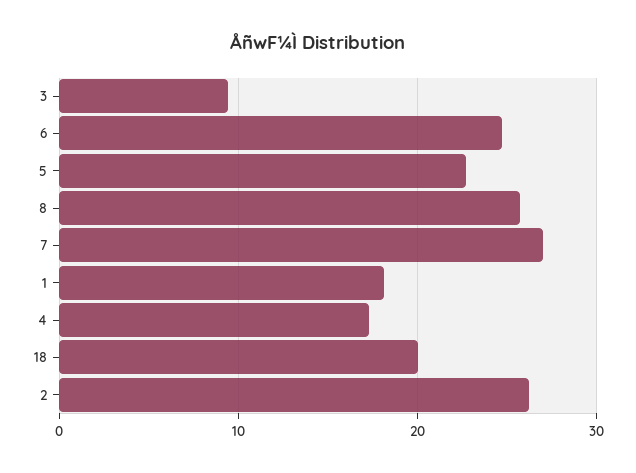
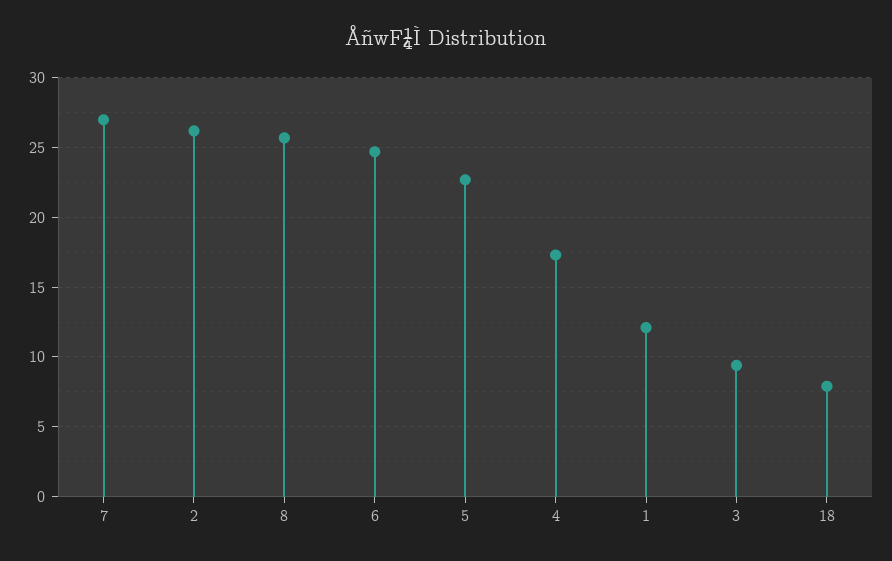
1: 18 -> 12
18: 20 -> 8

